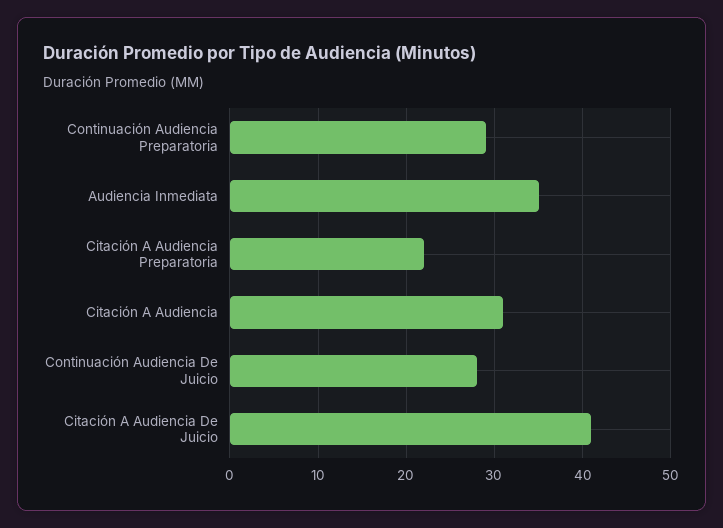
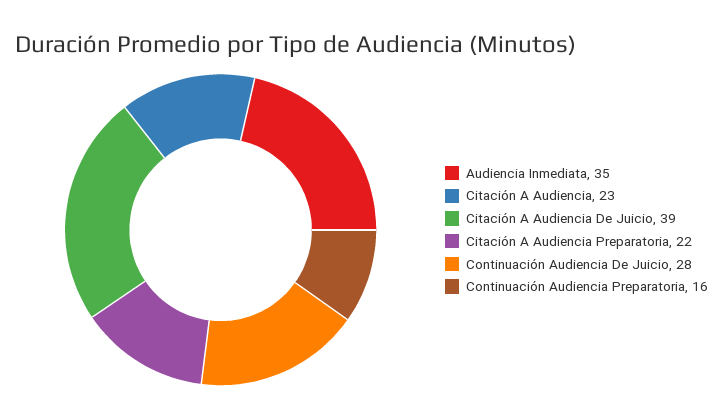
Continuación Audiencia Preparatoria: 29 -> 16
Citación A Audiencia: 31 -> 23
Citación A Audiencia De Juicio: 41 -> 39

